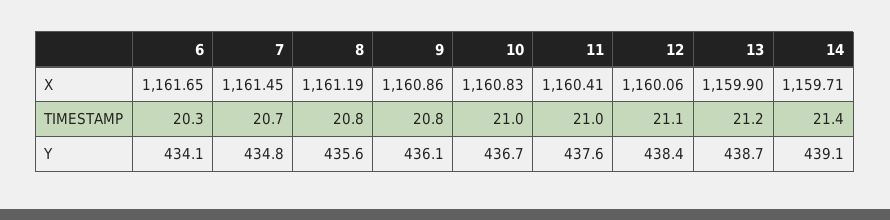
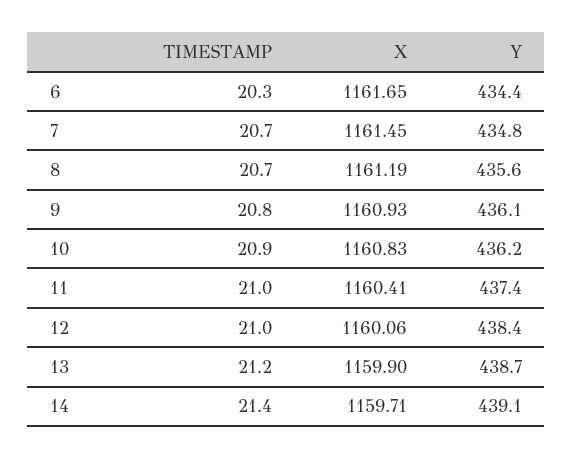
9, X: 1160.86 -> 1160.93
8, TIMESTAMP: 20.8 -> 20.7
10, TIMESTAMP: 21 -> 20.9
12, TIMESTAMP: 21.1 -> 21
6, Y: 434.1 -> 434.4
10, Y: 436.7 -> 436.2
11, Y: 437.6 -> 437.4

